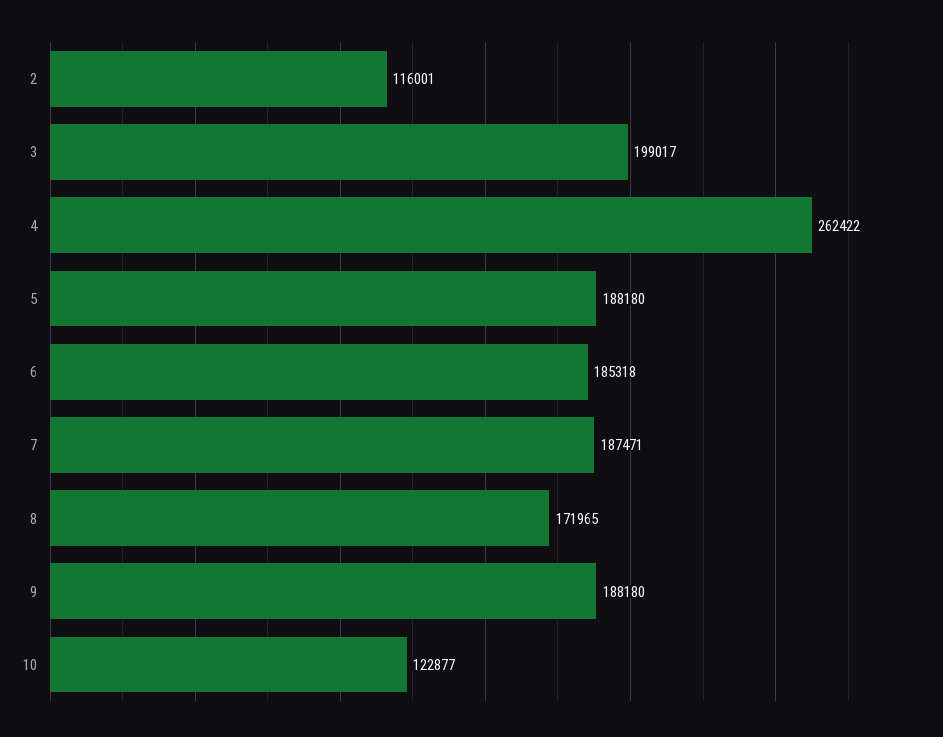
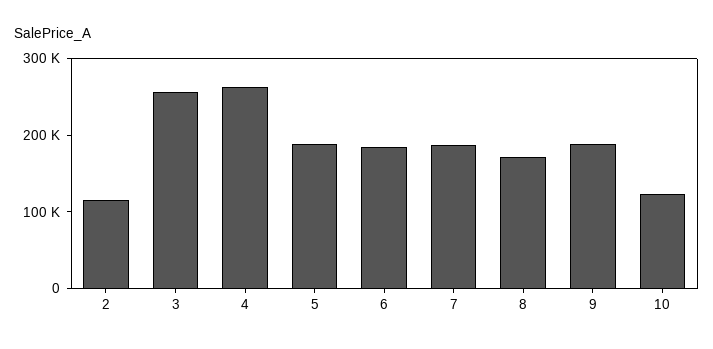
3: 199017 -> 260000

